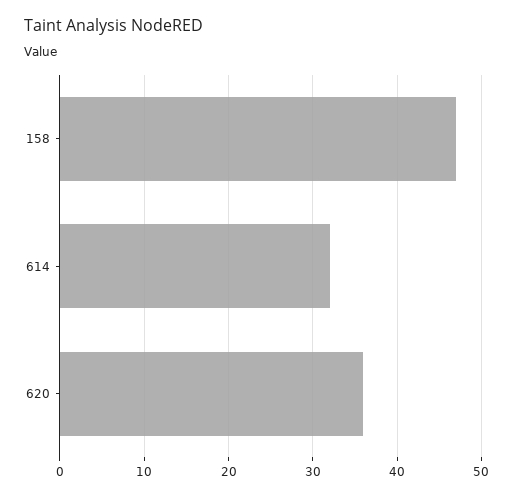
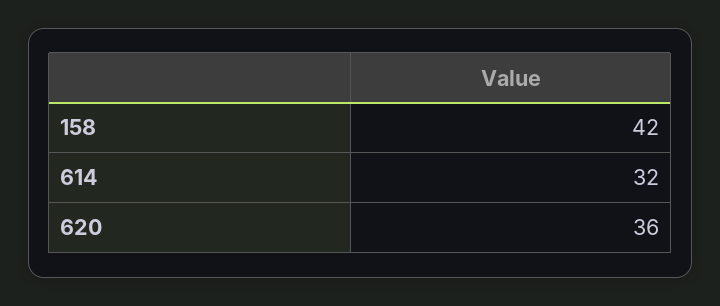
158: 47 -> 42

